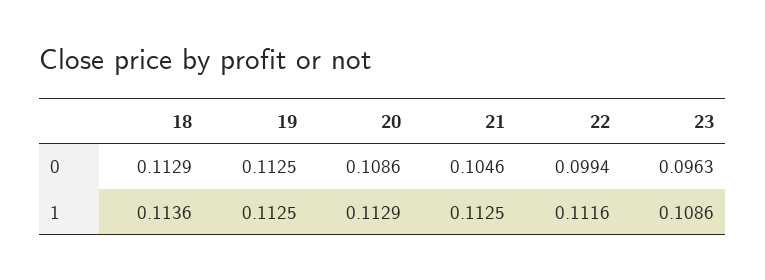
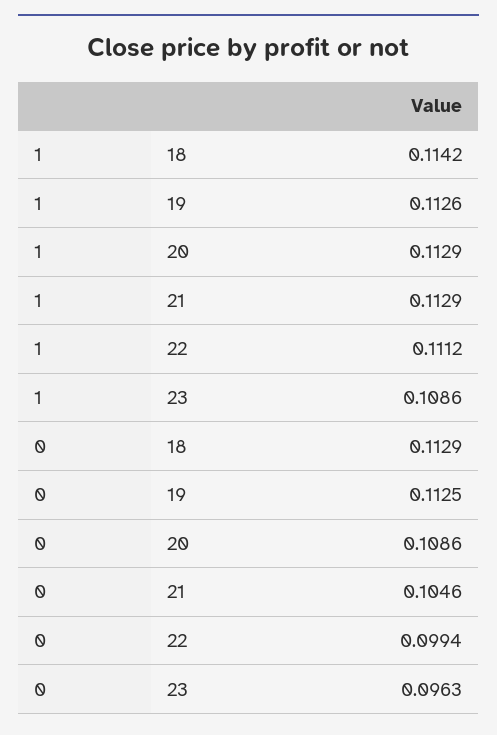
18, 1: 0.1136 -> 0.1142
19, 1: 0.1125 -> 0.1126
21, 1: 0.1125 -> 0.1129
22, 1: 0.1116 -> 0.1112

